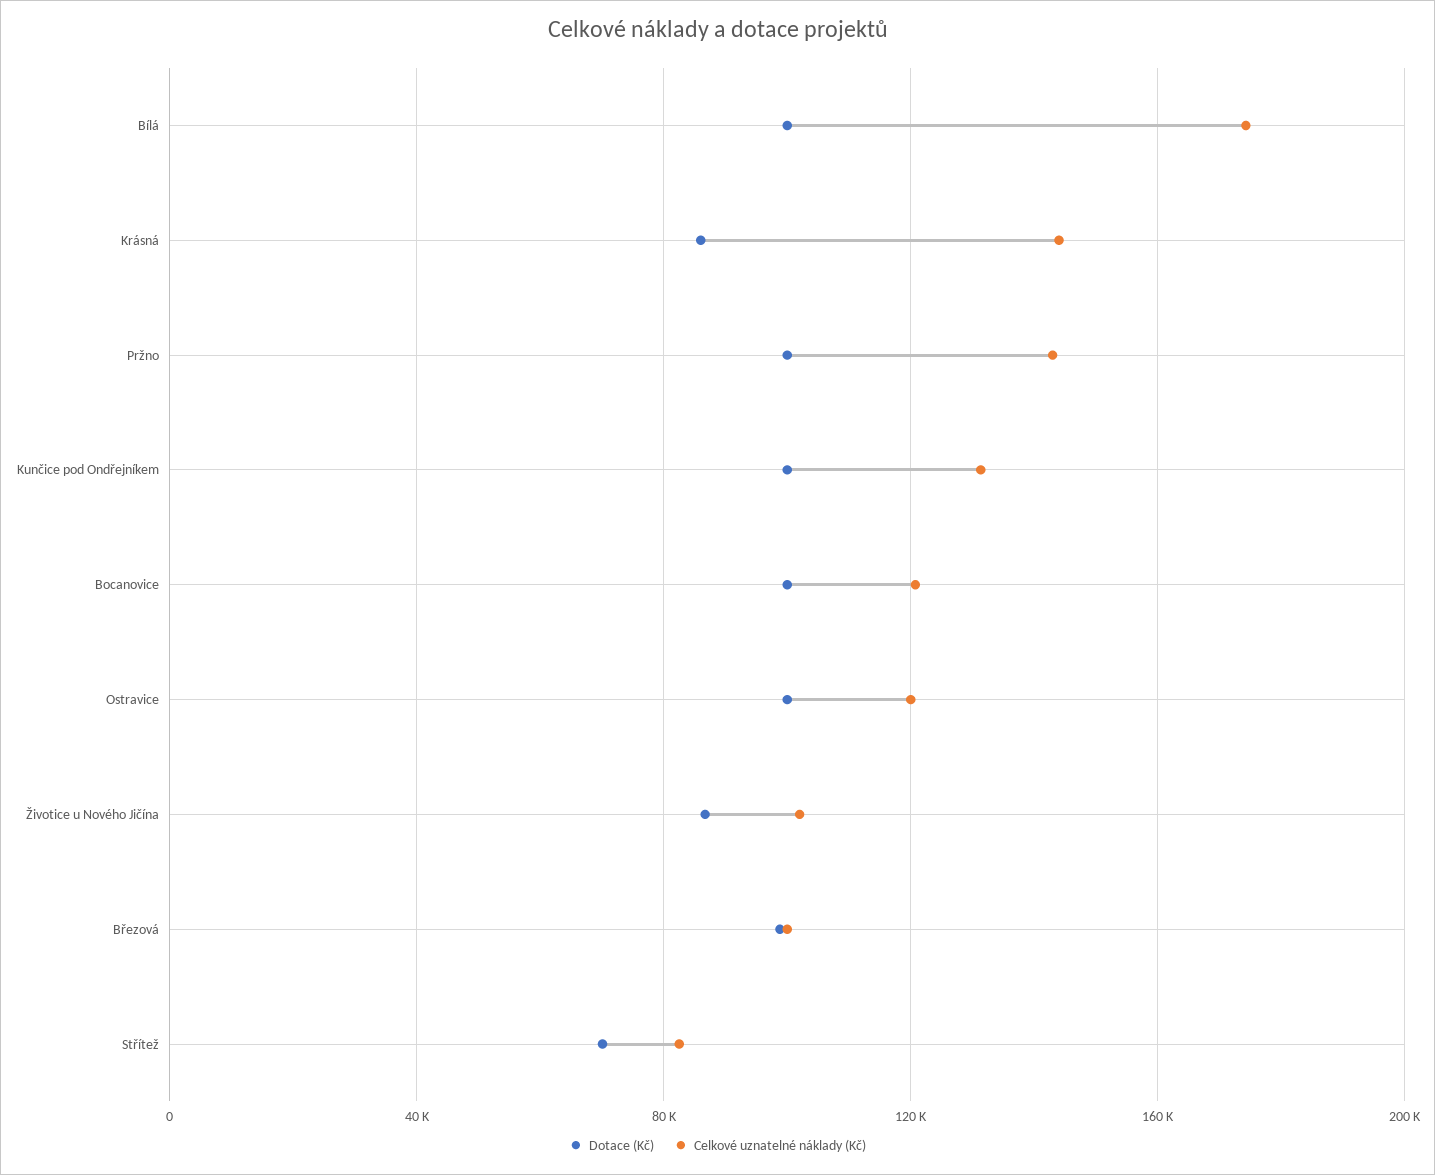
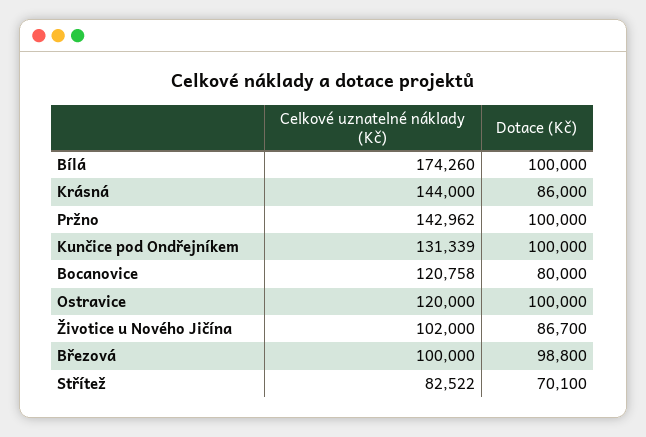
Dotace (Kč), Bocanovice: 100000 -> 80000

